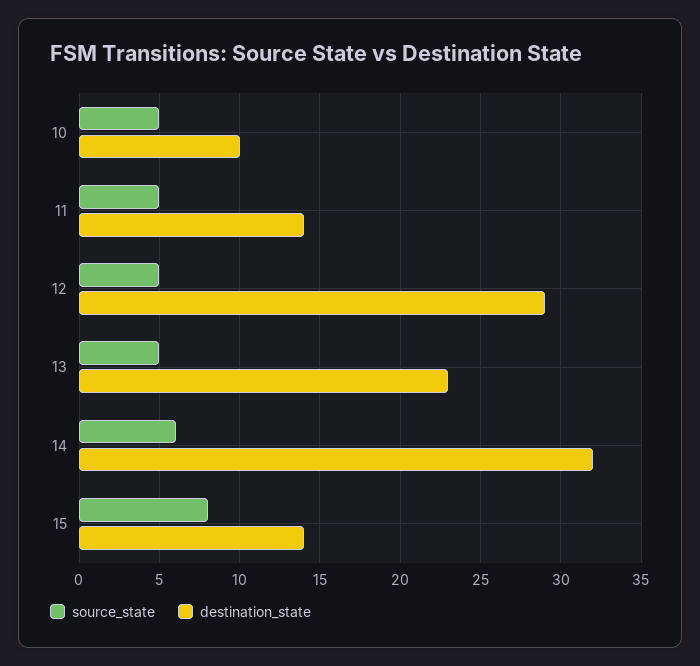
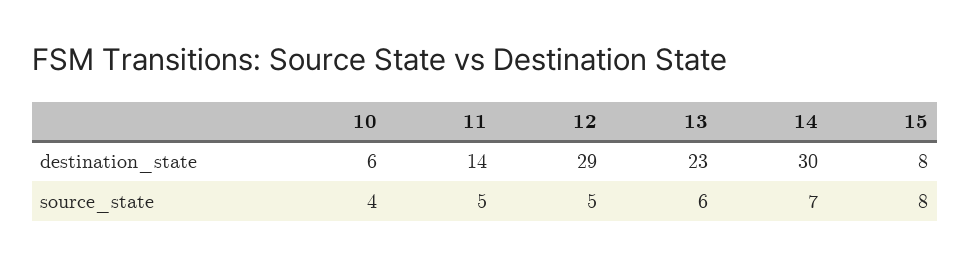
source_state, 10: 5 -> 4
destination_state, 10: 10 -> 6
source_state, 13: 5 -> 6
source_state, 14: 6 -> 7
destination_state, 14: 32 -> 30
destination_state, 15: 14 -> 8

